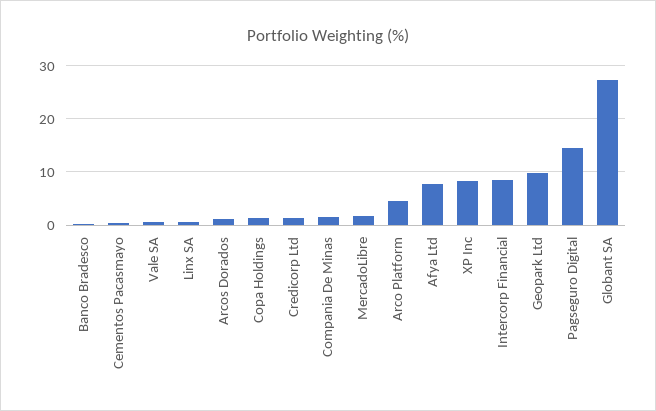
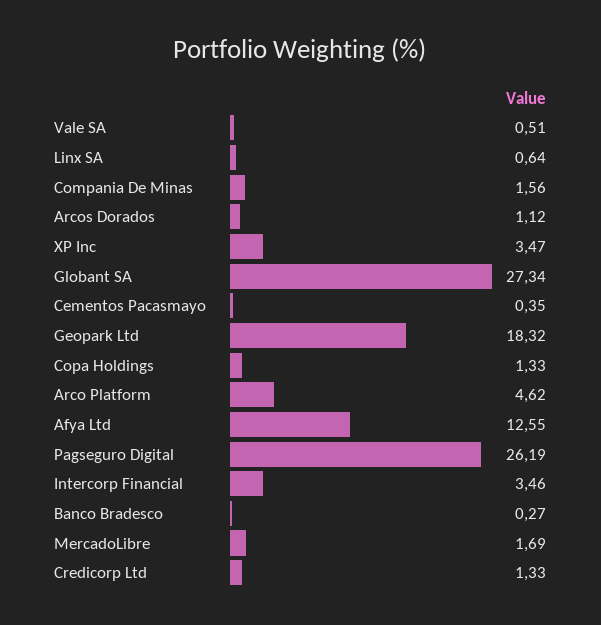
Afya Ltd: 8 -> 12.55
XP Inc: 8 -> 3.47
Intercorp Financial: 8 -> 3.46
Geopark Ltd: 10 -> 18.32
Pagseguro Digital: 14 -> 26.19

